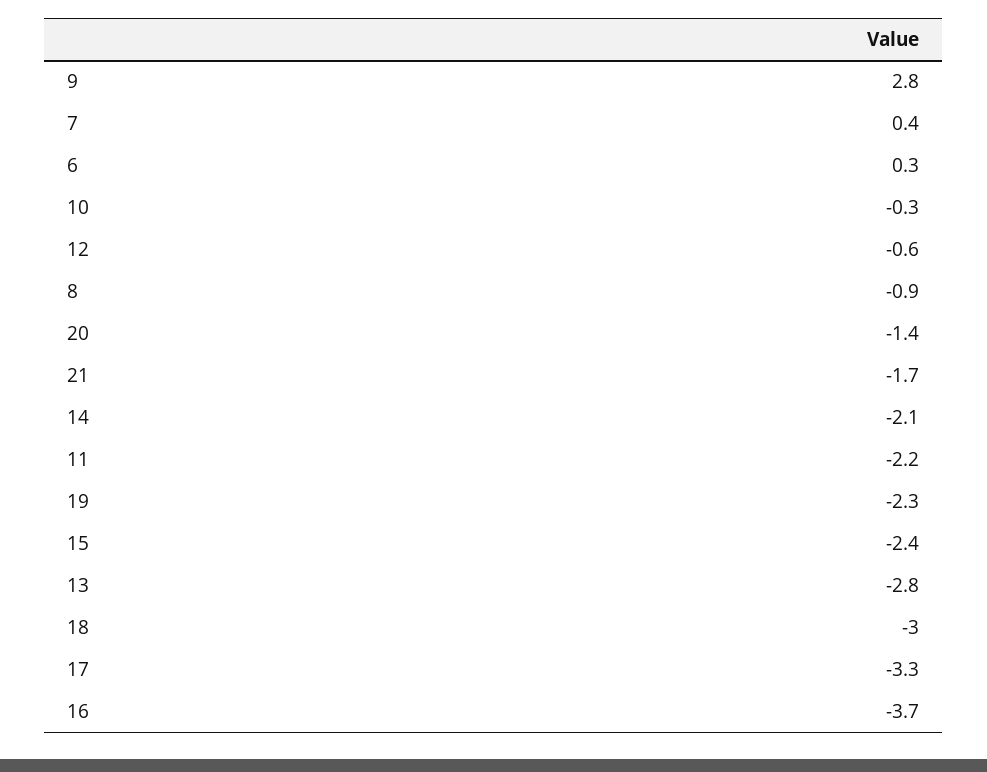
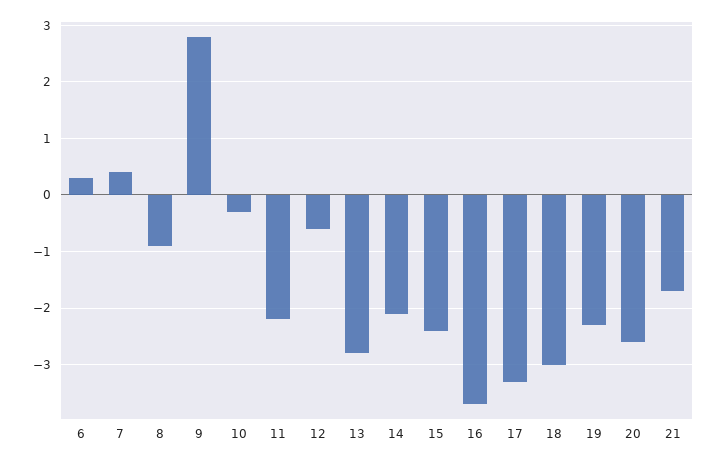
20: -1.4 -> -2.5

